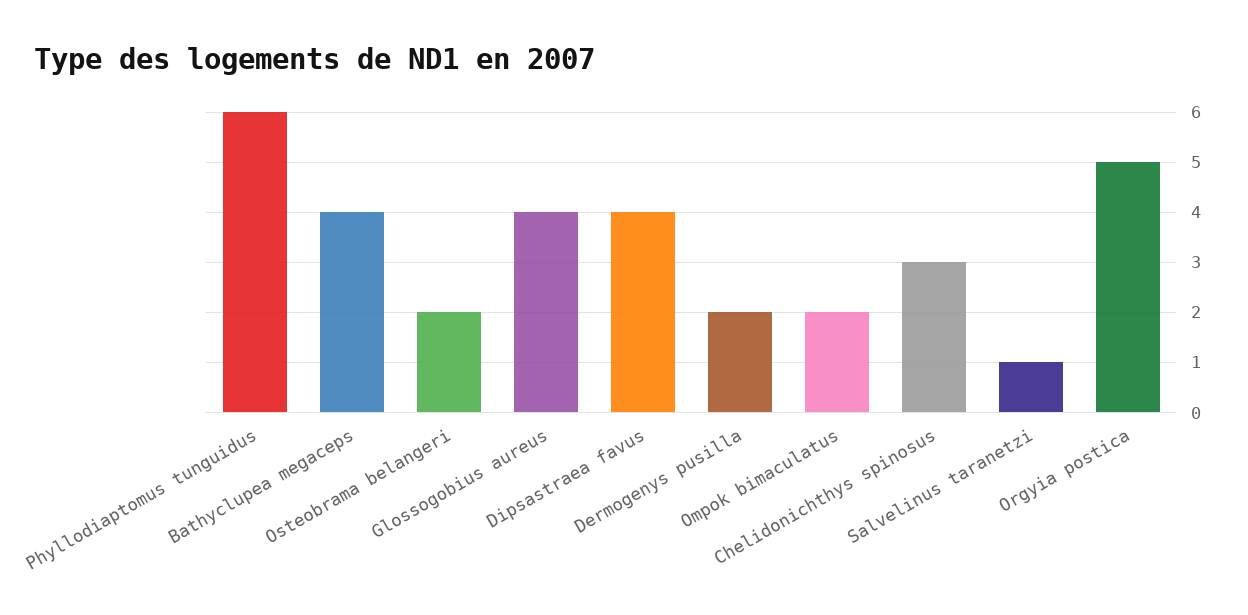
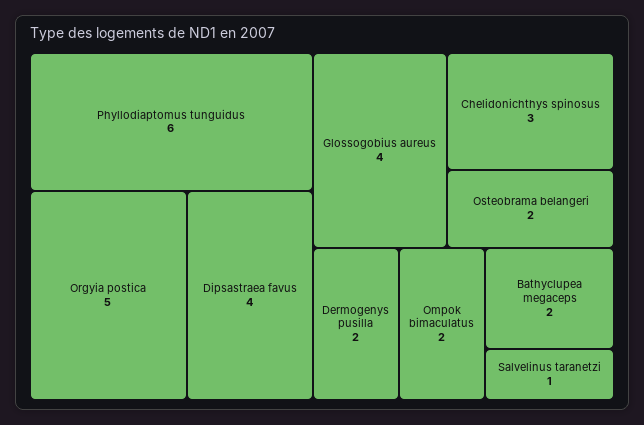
Bathyclupea megaceps: 4 -> 2

